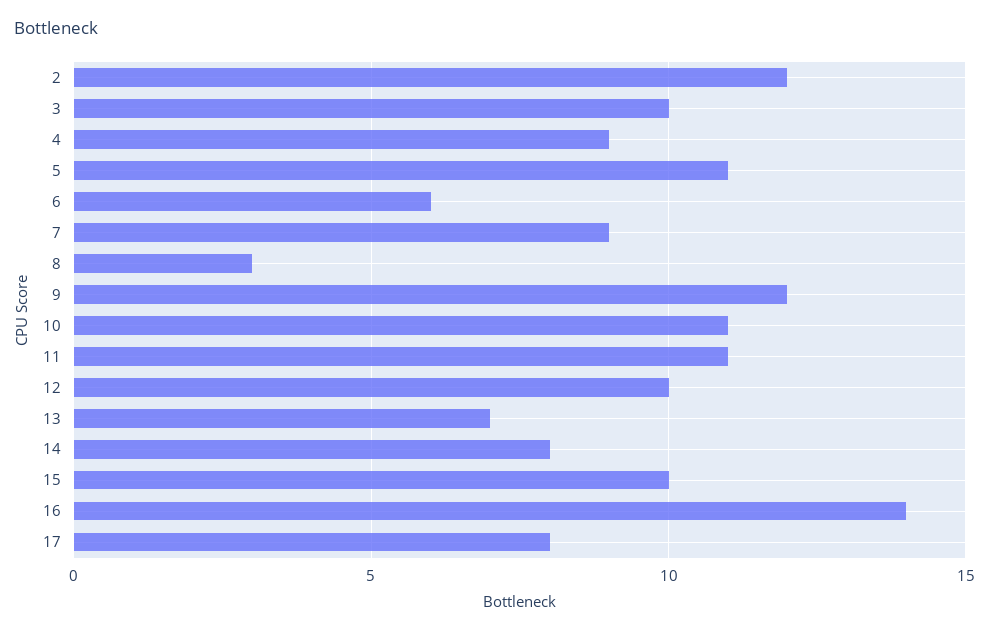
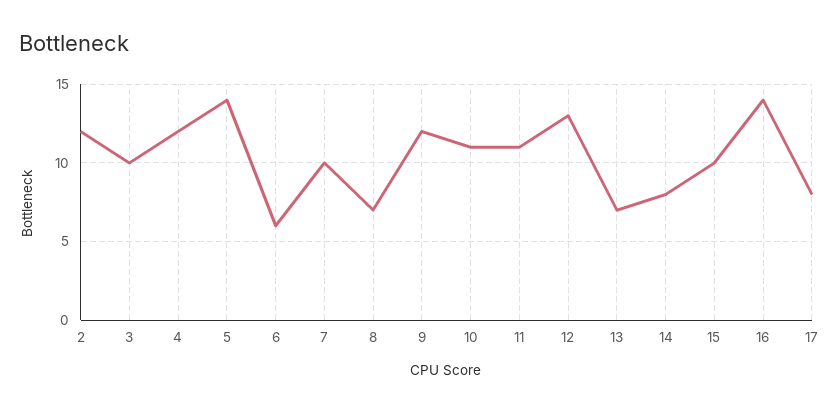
4: 9 -> 12
5: 11 -> 14
7: 9 -> 10
8: 3 -> 7
12: 10 -> 13

